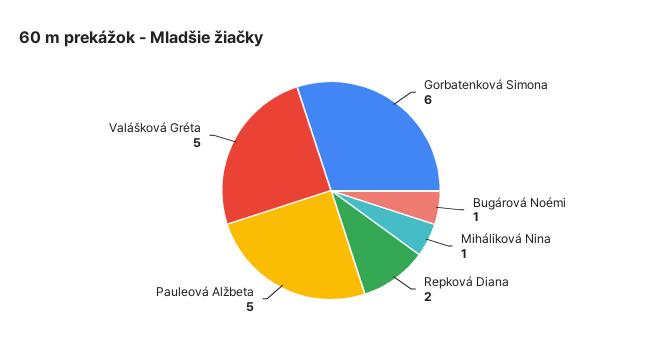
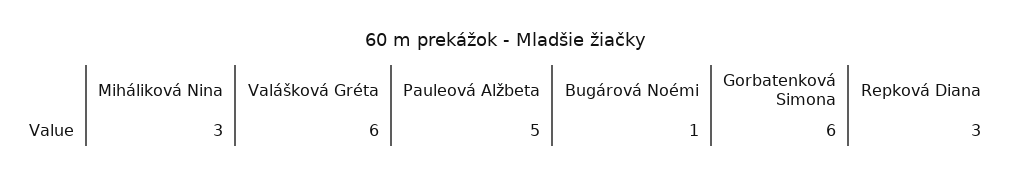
Miháliková Nina: 1 -> 3
Repková Diana: 2 -> 3
Valášková Gréta: 5 -> 6

